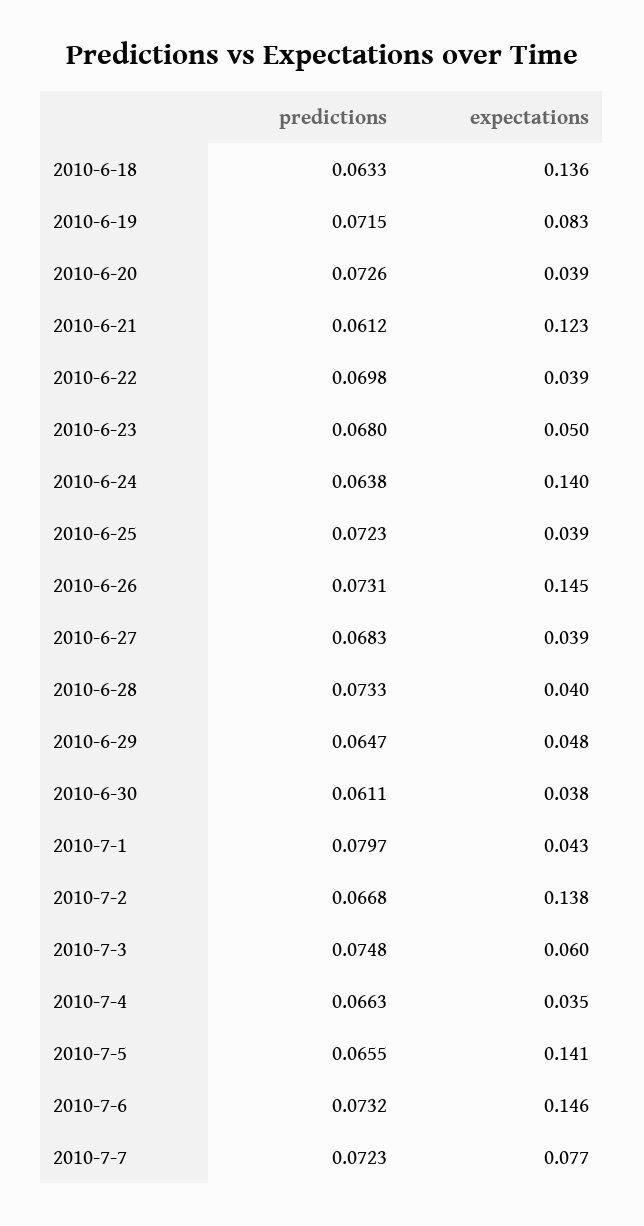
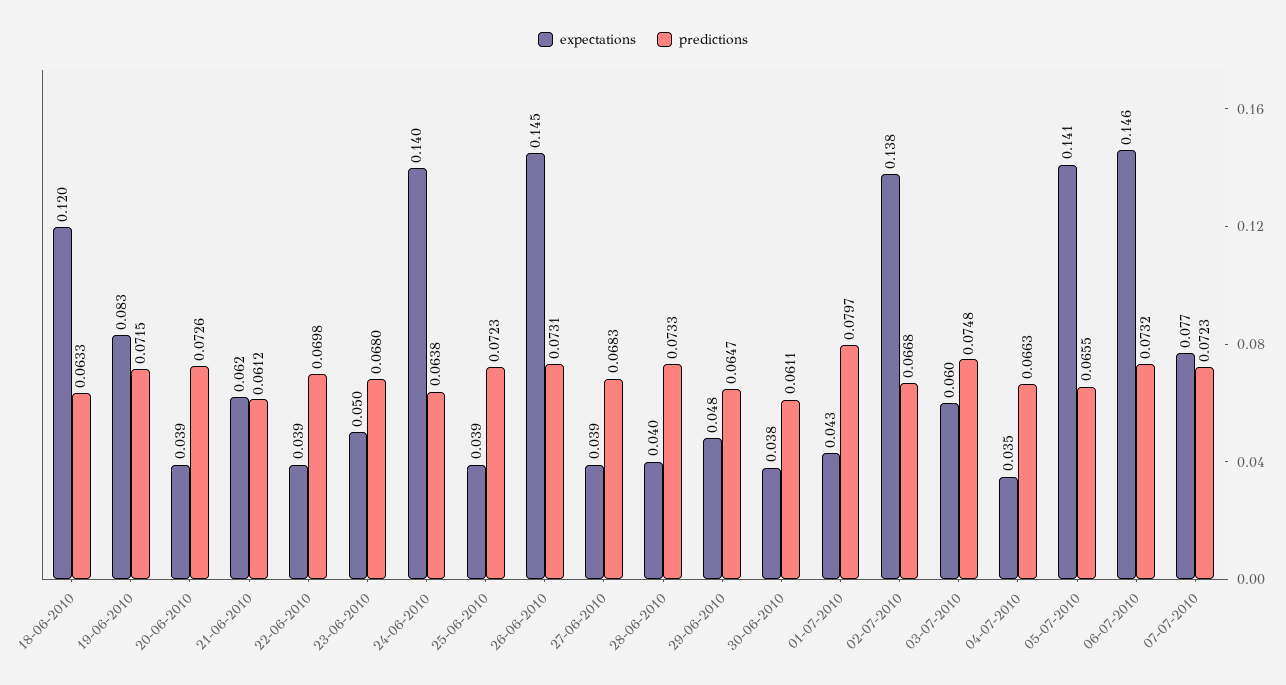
expectations, 2010-6-18: 0.136 -> 0.12
expectations, 2010-6-21: 0.123 -> 0.062

